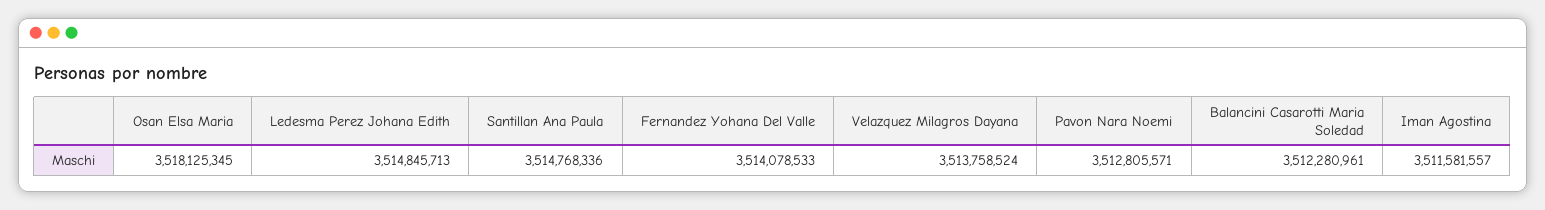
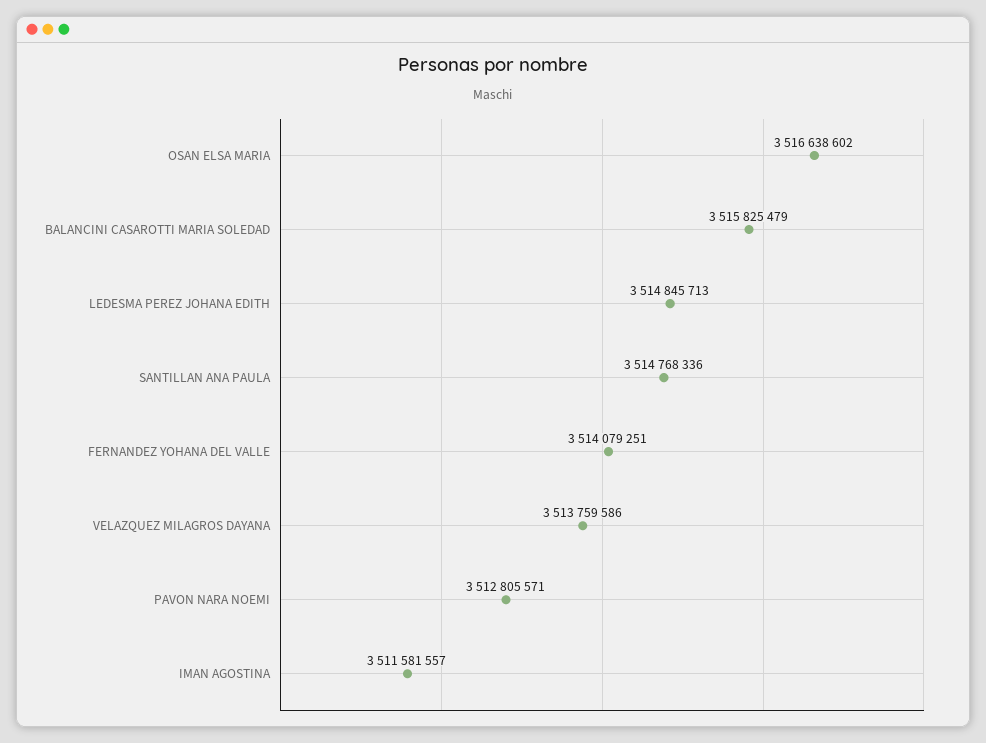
Osan Elsa Maria: 3518125345 -> 3516638602
Fernandez Yohana Del Valle: 3514078533 -> 3514079251
Velazquez Milagros Dayana: 3513758524 -> 3513759586
Balancini Casarotti Maria Soledad: 3512280961 -> 3515825479

